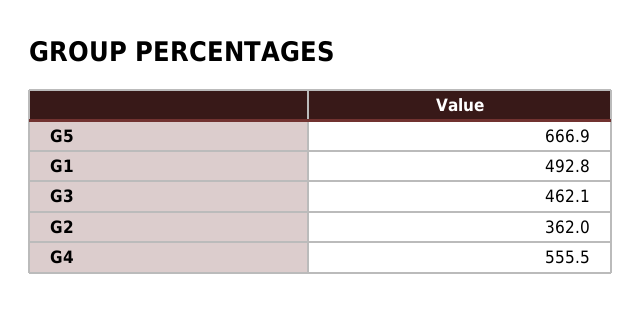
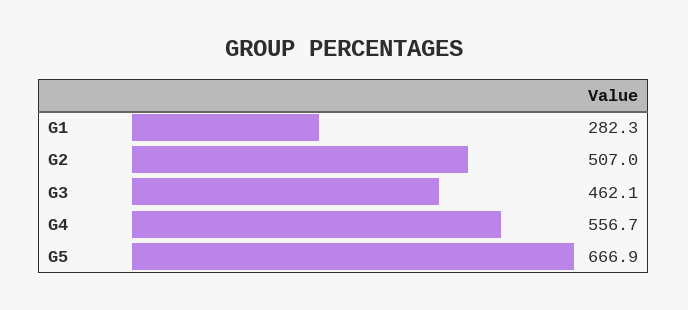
G1: 492.8 -> 282.3
G2: 362 -> 507
G4: 555.5 -> 556.7

